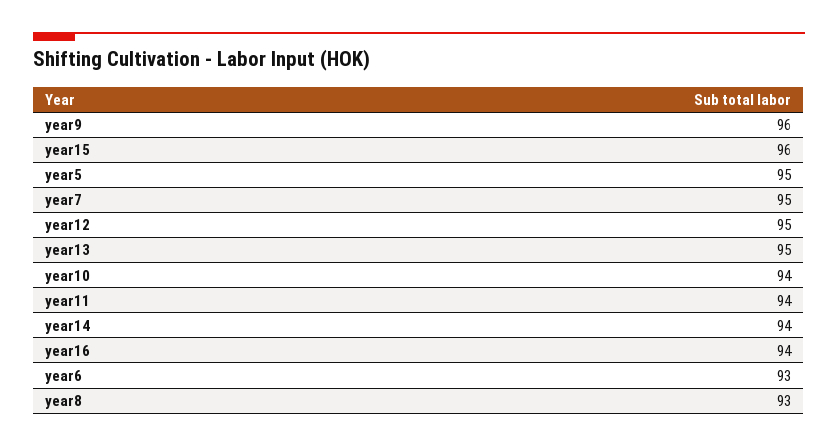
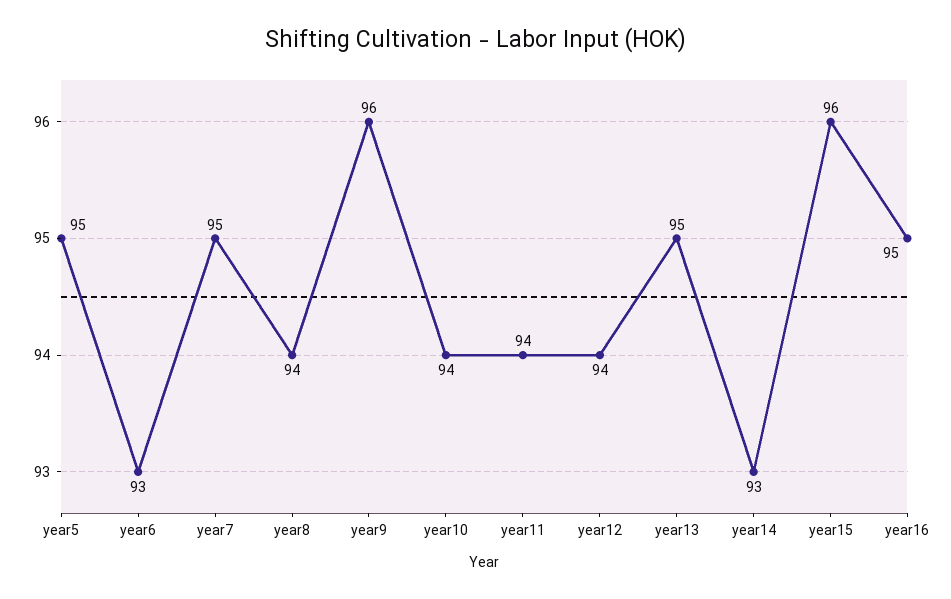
year12: 95 -> 94
year14: 94 -> 93
year16: 94 -> 95
year8: 93 -> 94

